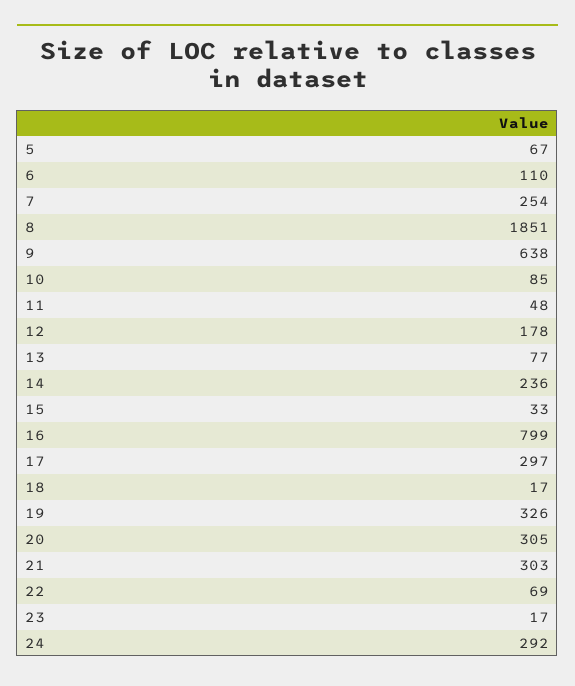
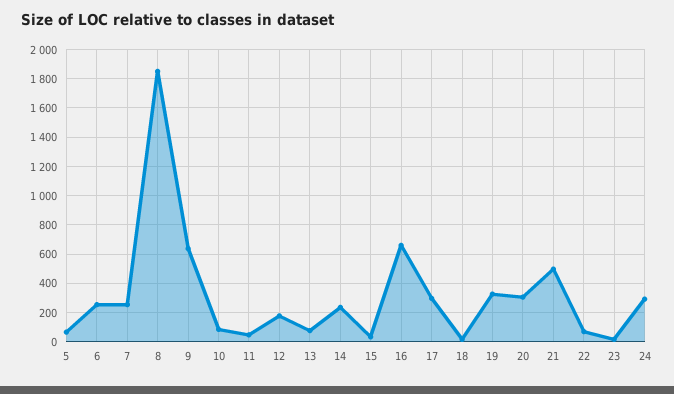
6: 110 -> 250
16: 799 -> 650
21: 303 -> 500

